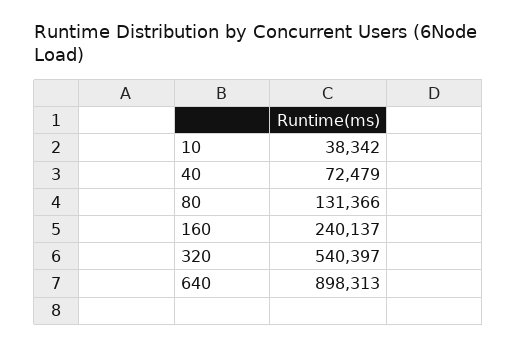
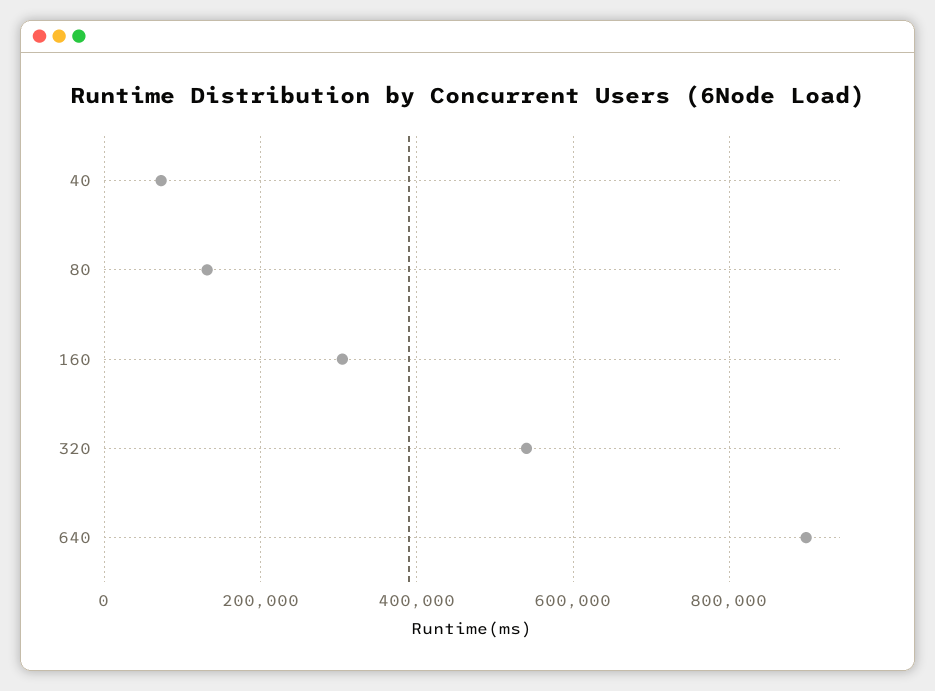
10: 38342 -> none
160: 240137 -> 300000

